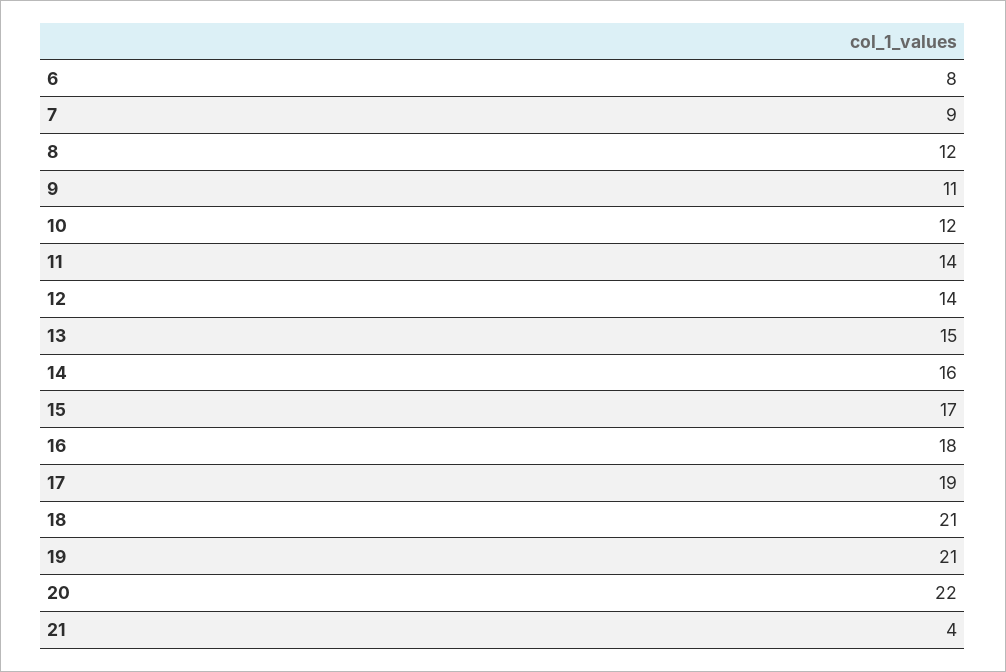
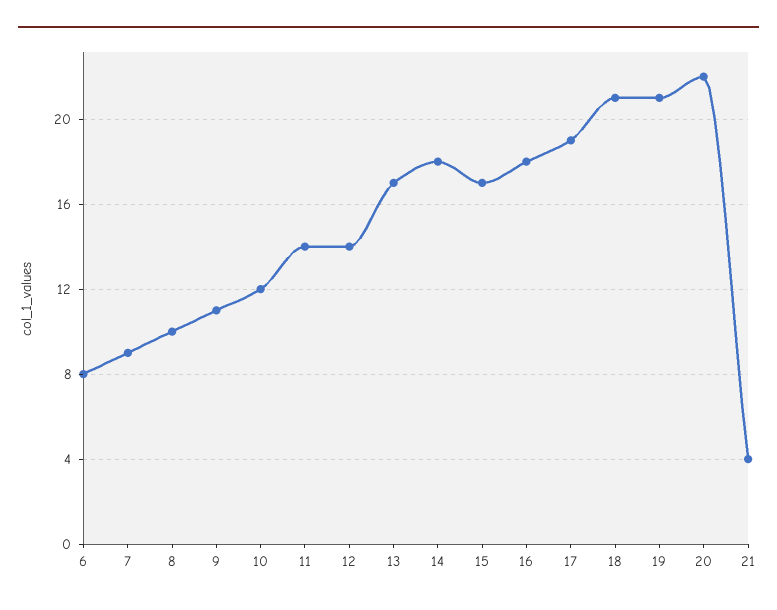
8: 12 -> 10
13: 15 -> 17
14: 16 -> 18

